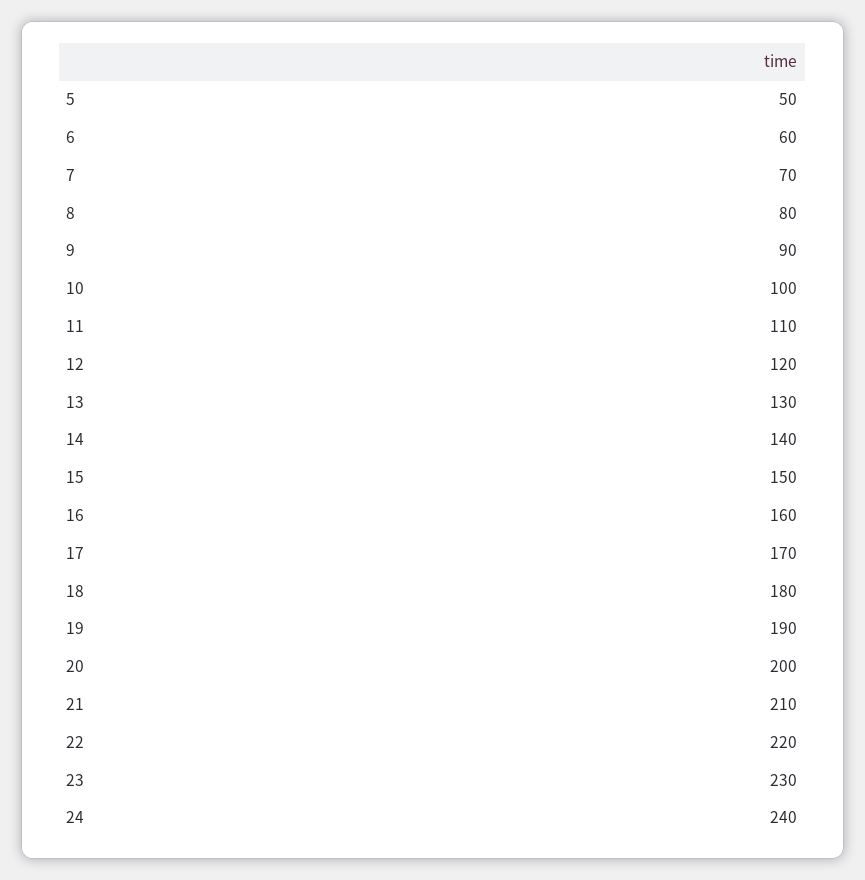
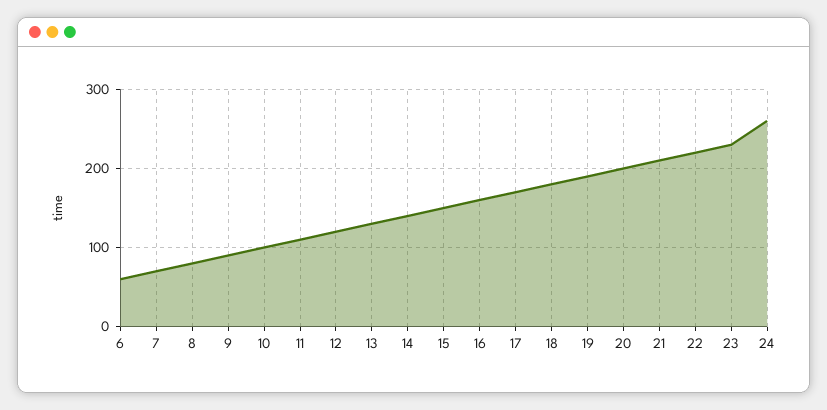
5: 50 -> none
24: 240 -> 260

